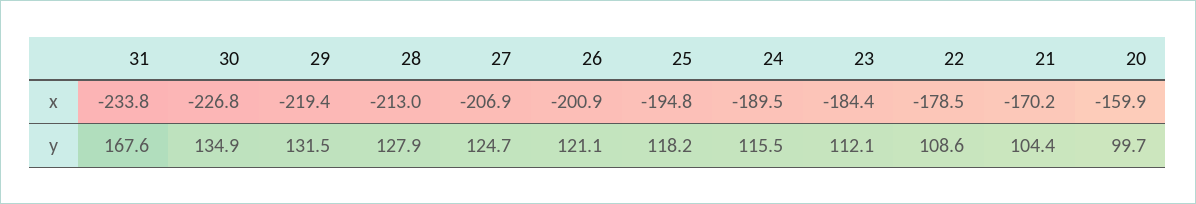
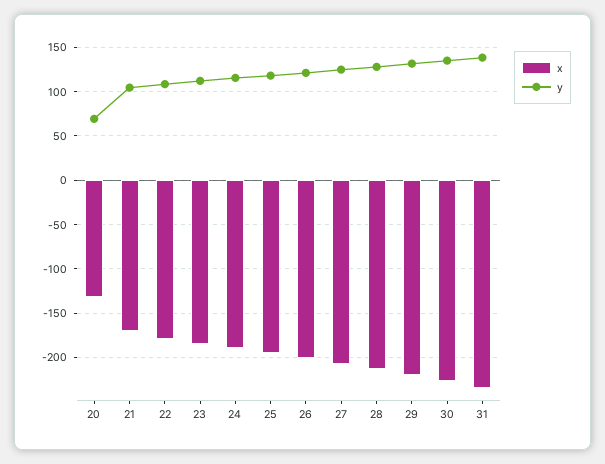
x, 20: -159.9 -> -130
y, 31: 167.6 -> 140
y, 20: 99.7 -> 70

